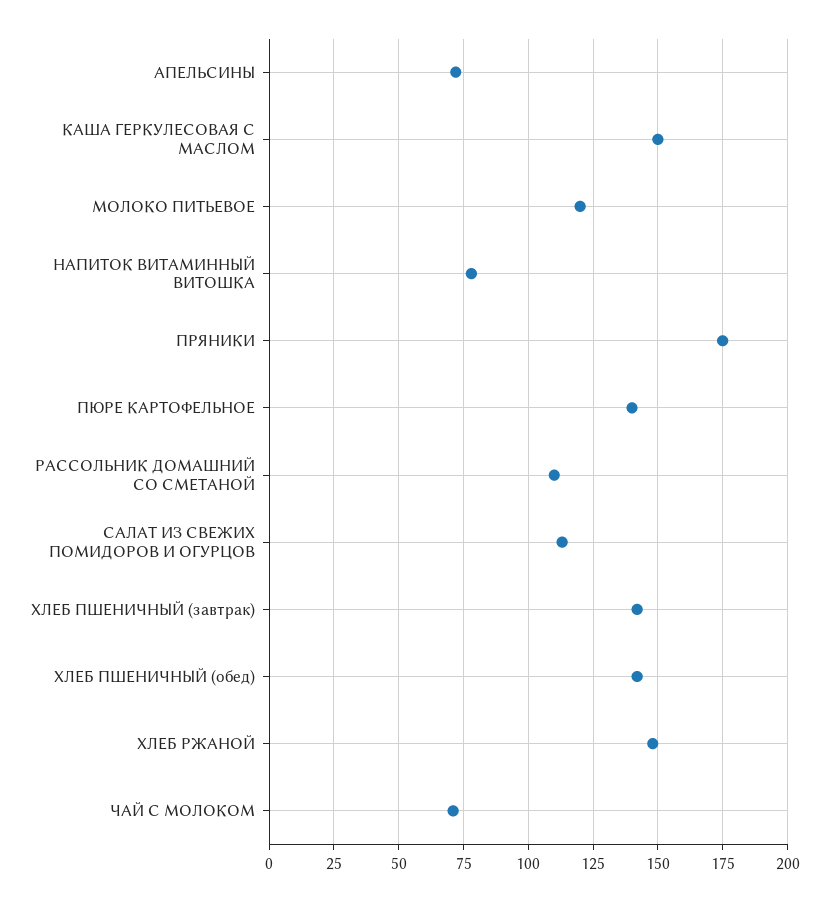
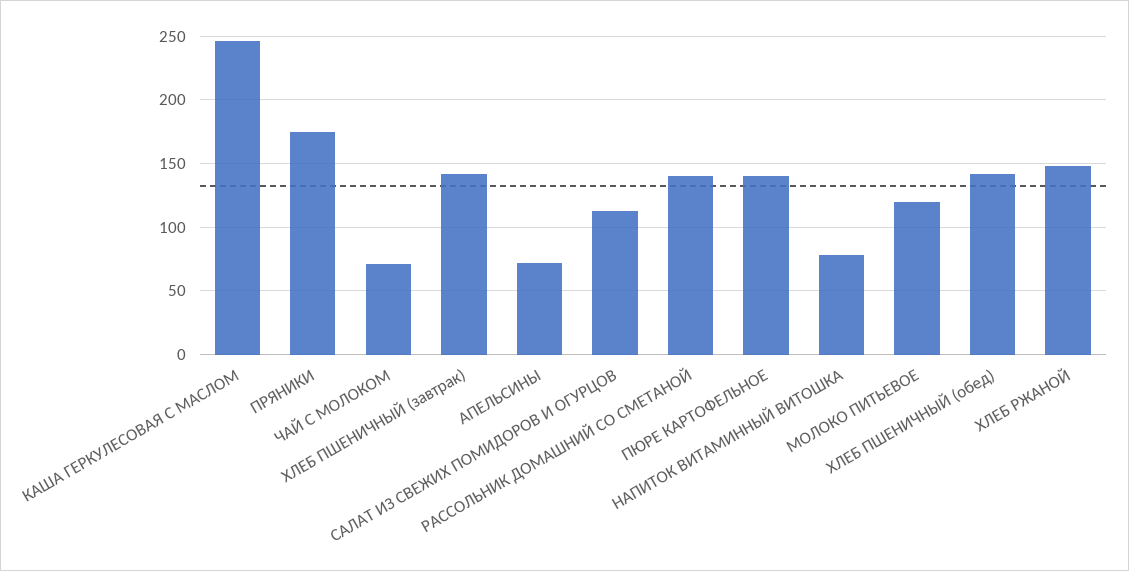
КАША ГЕРКУЛЕСОВАЯ С МАСЛОМ: 150 -> 245
РАССОЛЬНИК ДОМАШНИЙ СО СМЕТАНОЙ: 110 -> 140

